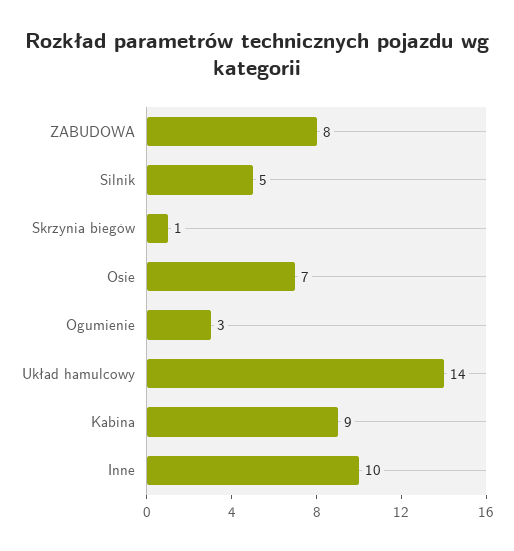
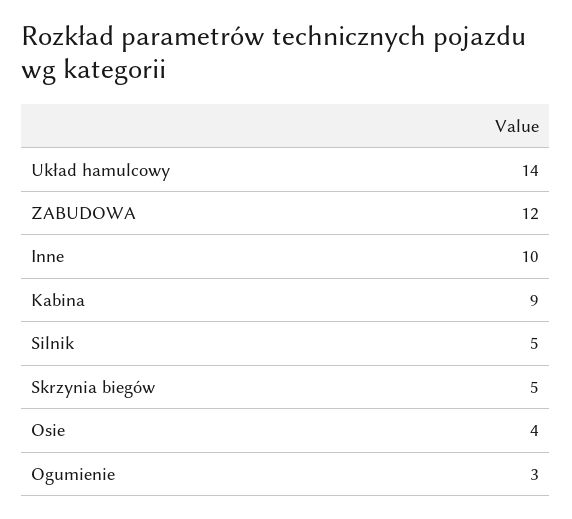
ZABUDOWA: 8 -> 12
Skrzynia biegów: 1 -> 5
Osie: 7 -> 4

